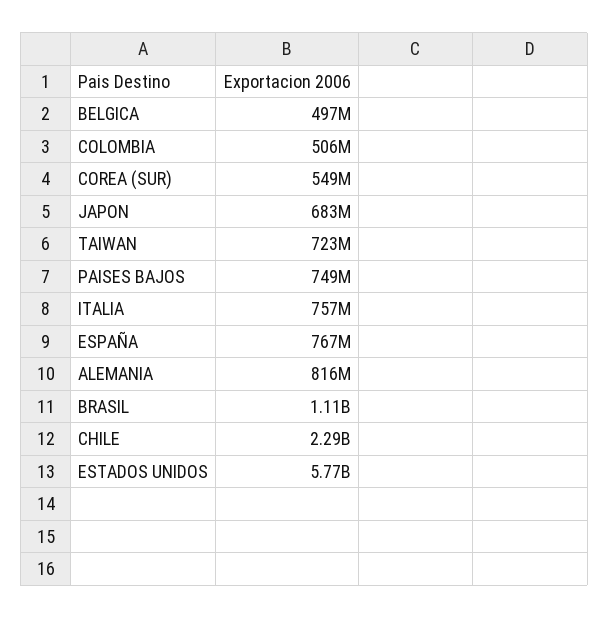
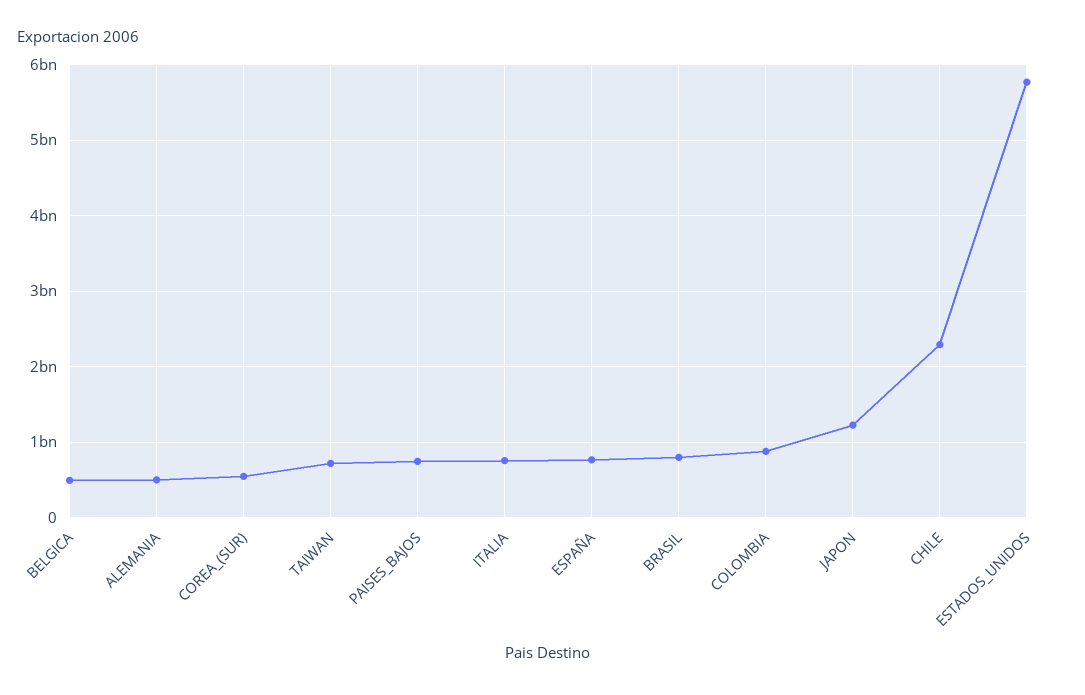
COLOMBIA: 506000000 -> 900000000
JAPON: 683000000 -> 1200000000
ALEMANIA: 816000000 -> 500000000
BRASIL: 1110000000 -> 800000000

